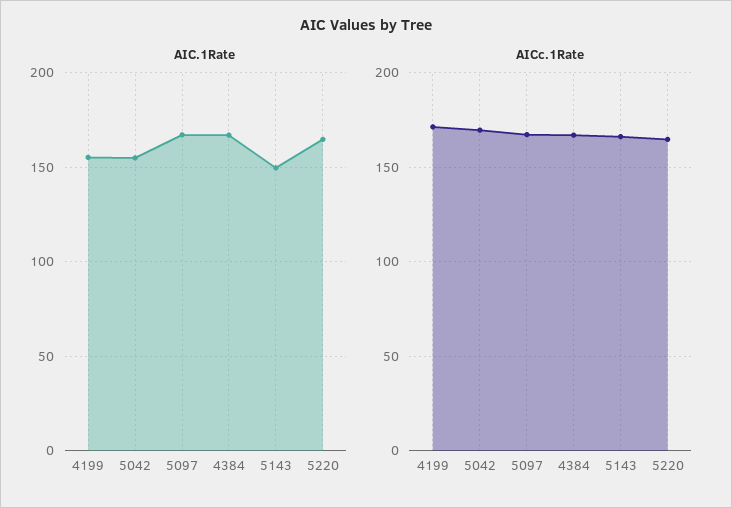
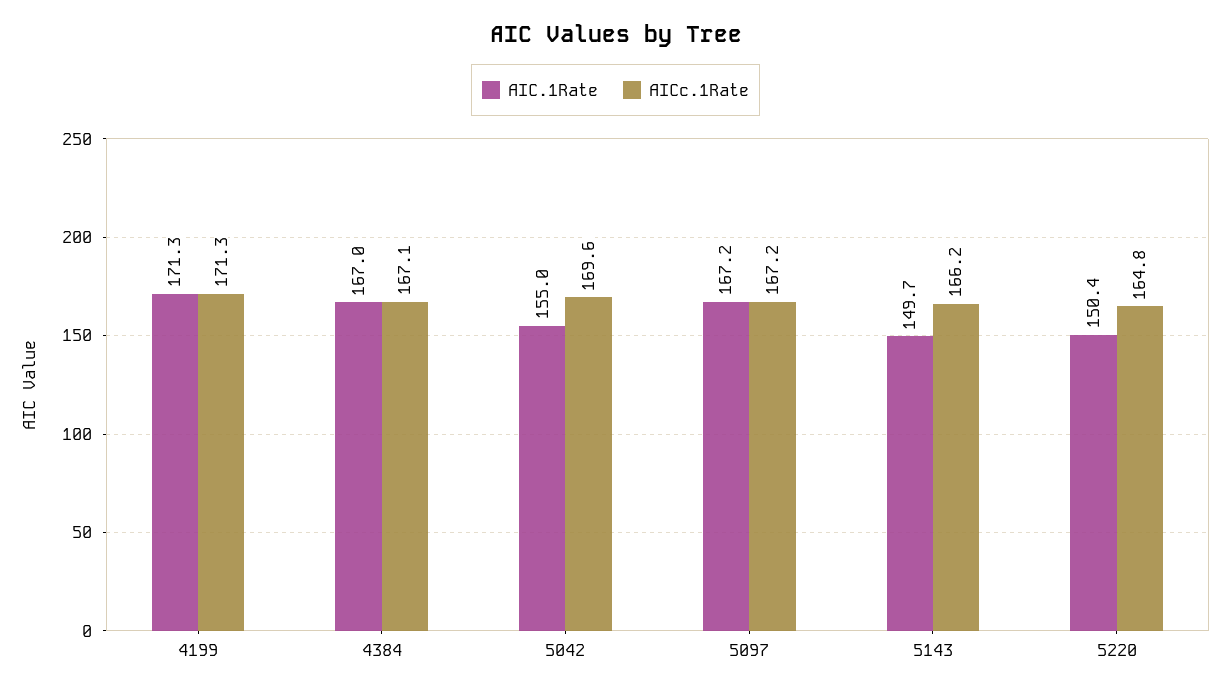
AIC.1Rate, 4199: 155 -> 171.3
AIC.1Rate, 5220: 165 -> 150.4

